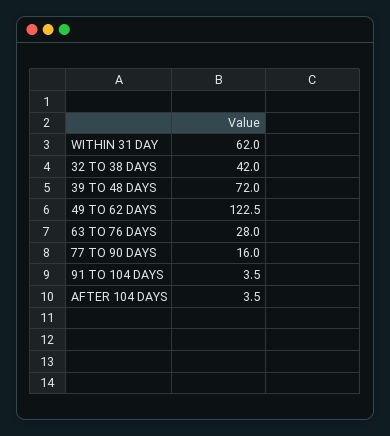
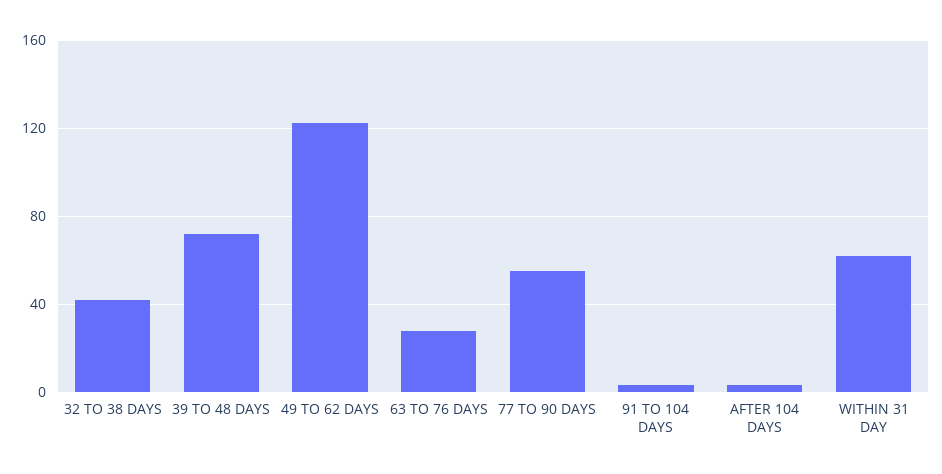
77 TO 90 DAYS: 16 -> 55

